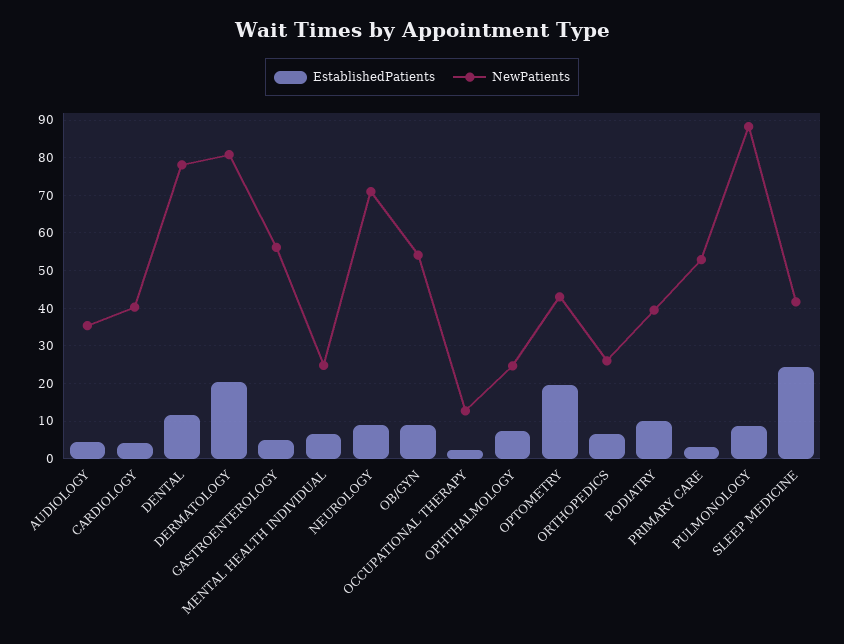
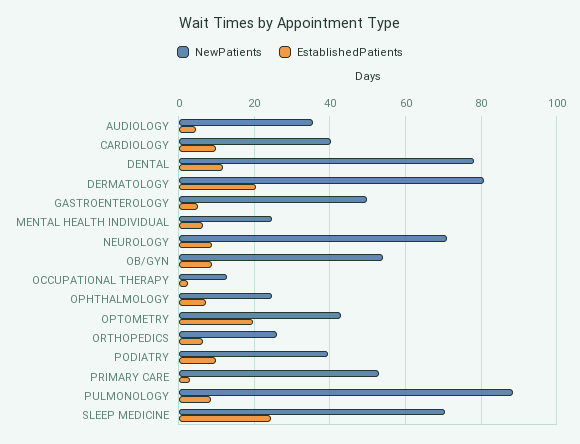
EstablishedPatients, CARDIOLOGY: 4 -> 10
NewPatients, GASTROENTEROLOGY: 56 -> 50
NewPatients, SLEEP MEDICINE: 42 -> 70

